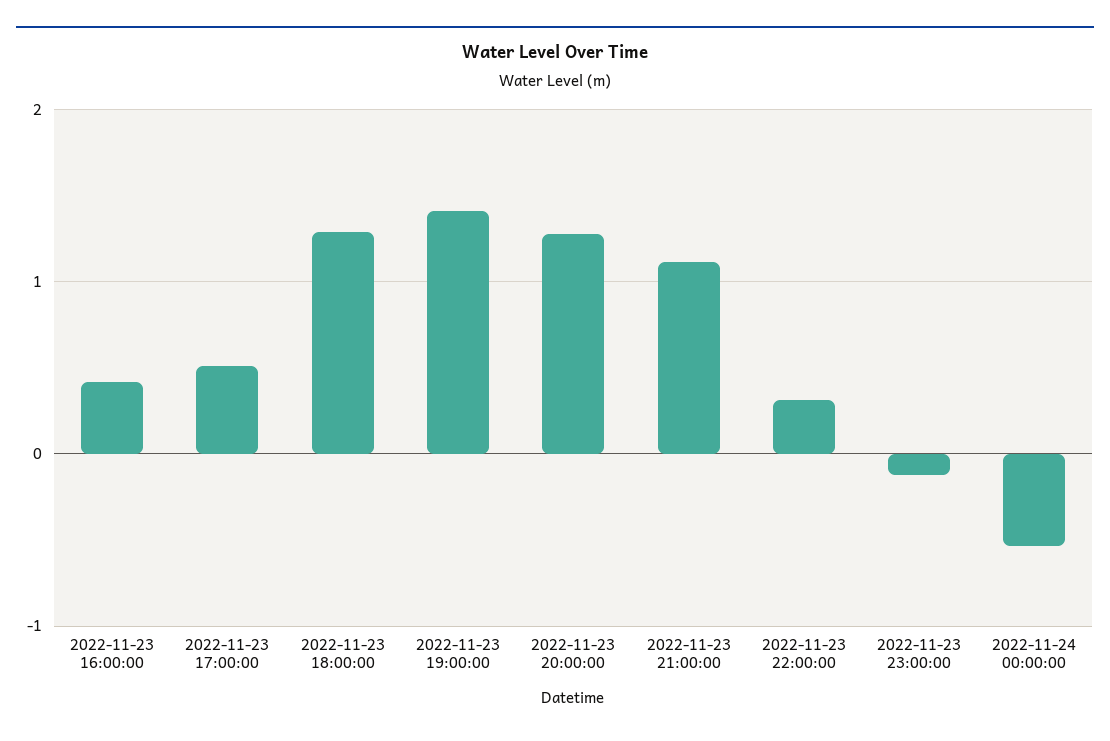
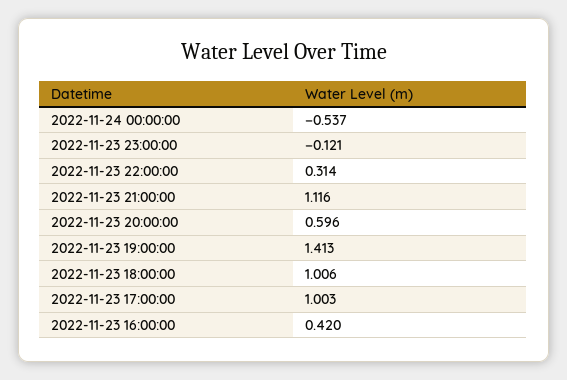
2022-11-23 17:00:00: 0.5 -> 1.003
2022-11-23 18:00:00: 1.3 -> 1.006
2022-11-23 20:00:00: 1.3 -> 0.596

